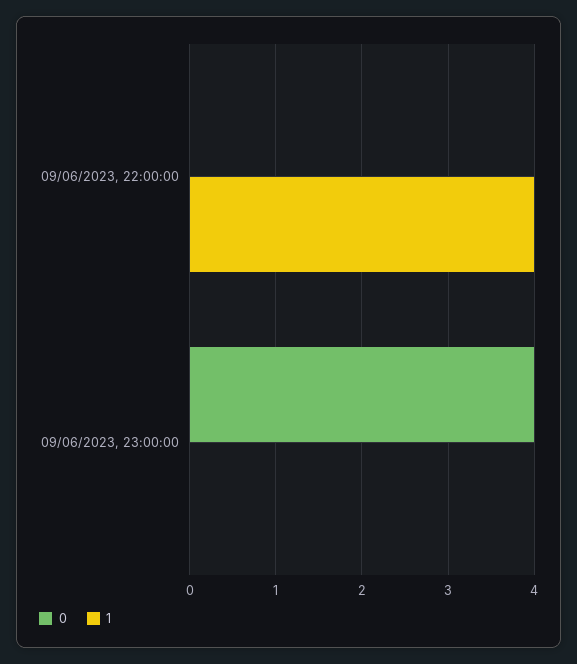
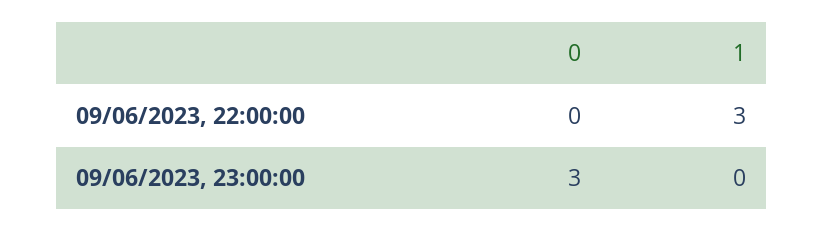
1, 09/06/2023, 22:00:00: 4 -> 3
0, 09/06/2023, 23:00:00: 4 -> 3

